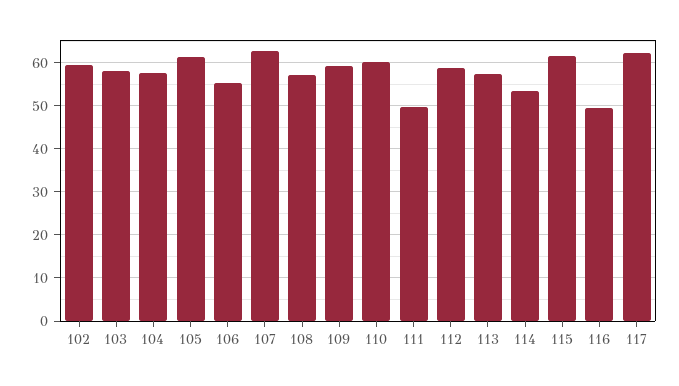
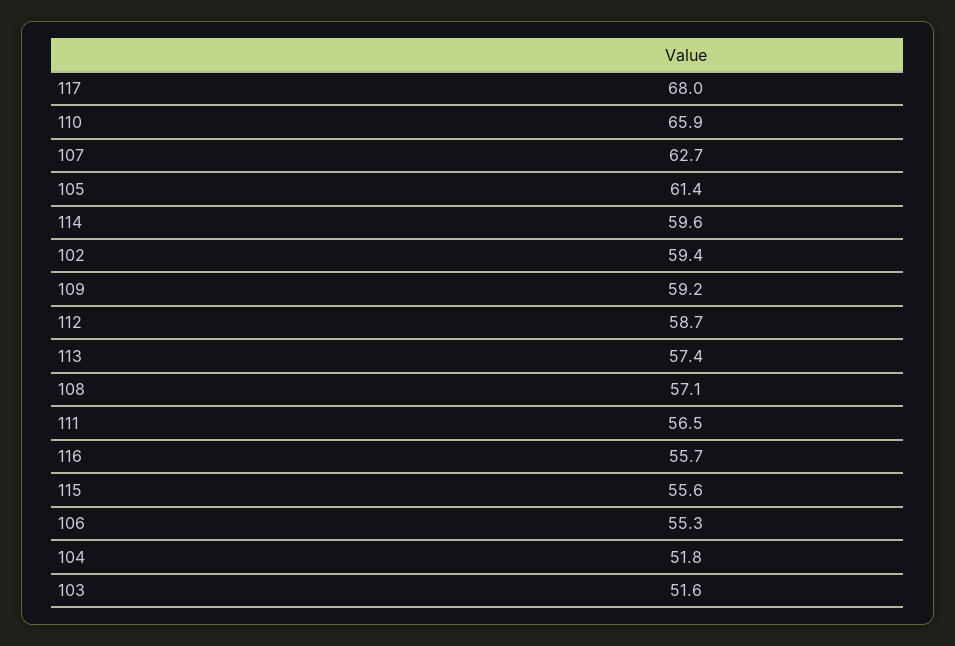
103: 58 -> 51.6
104: 58 -> 51.8
110: 60 -> 65.9
111: 50 -> 56.5
114: 54 -> 59.6
115: 62 -> 55.6
116: 50 -> 55.7
117: 62 -> 68

